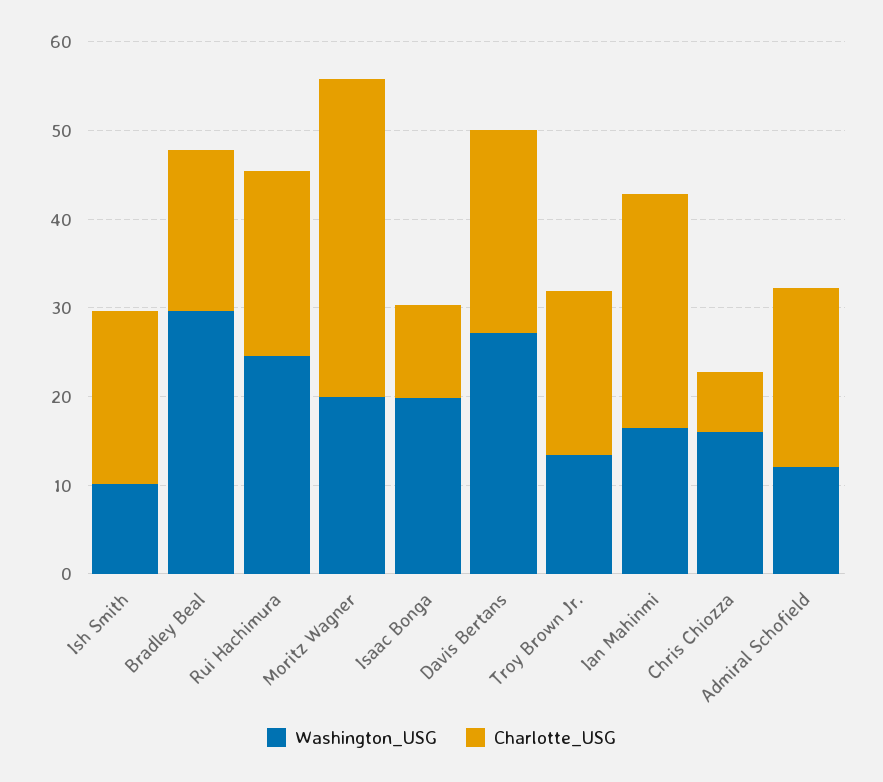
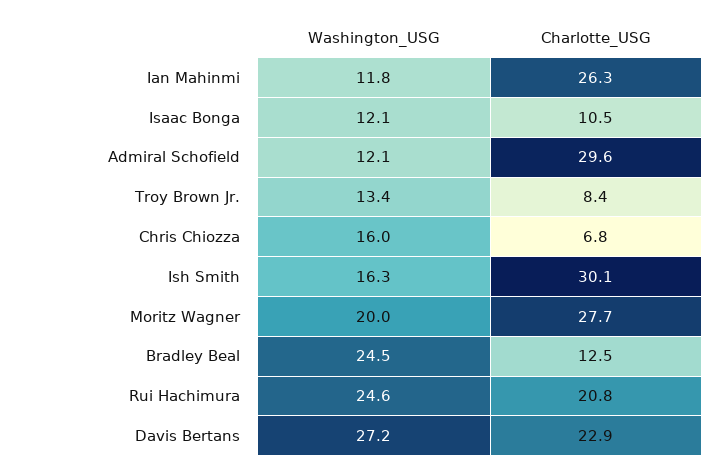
Washington_USG, Ish Smith: 10 -> 16.3
Charlotte_USG, Ish Smith: 20 -> 30.1
Washington_USG, Bradley Beal: 30 -> 24.5
Charlotte_USG, Bradley Beal: 18 -> 12.5
Charlotte_USG, Moritz Wagner: 36 -> 27.7
Washington_USG, Isaac Bonga: 20 -> 12.1
Charlotte_USG, Troy Brown Jr.: 18 -> 8.4
Washington_USG, Ian Mahinmi: 16 -> 11.8
Charlotte_USG, Admiral Schofield: 20 -> 29.6

